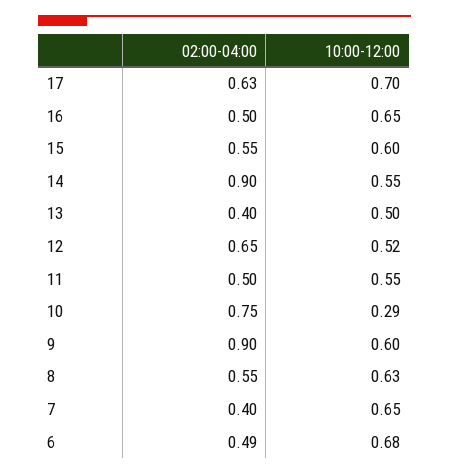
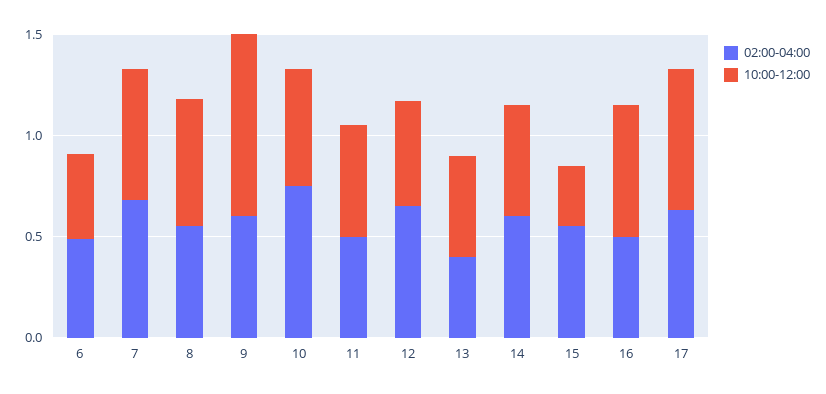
10:00-12:00, 15: 0.6 -> 0.3
02:00-04:00, 14: 0.9 -> 0.6
10:00-12:00, 10: 0.29 -> 0.6
02:00-04:00, 9: 0.9 -> 0.6
10:00-12:00, 9: 0.6 -> 0.9
02:00-04:00, 7: 0.4 -> 0.7
10:00-12:00, 6: 0.68 -> 0.4

